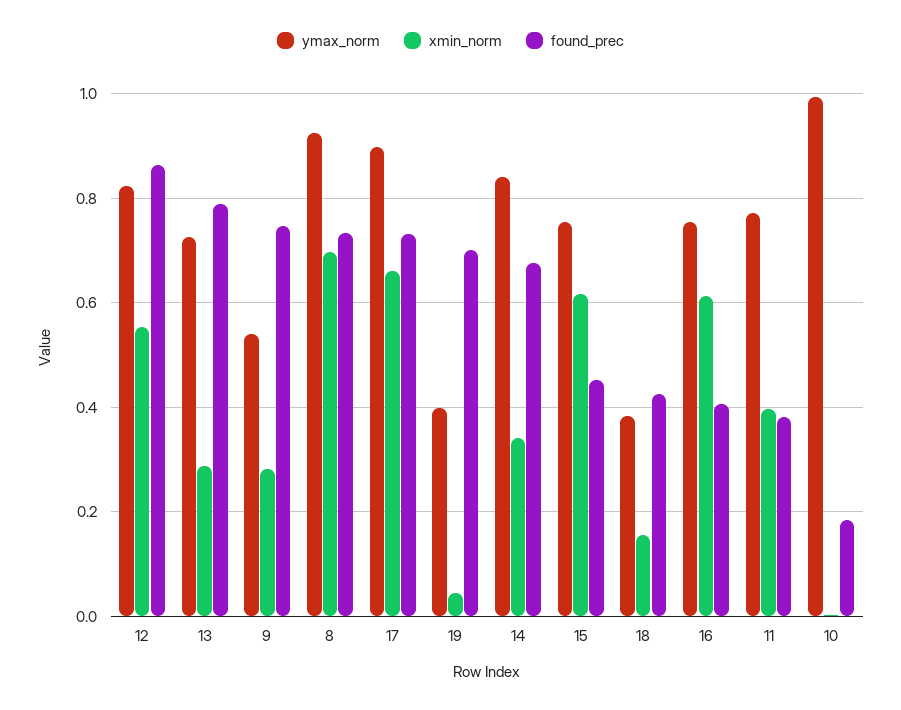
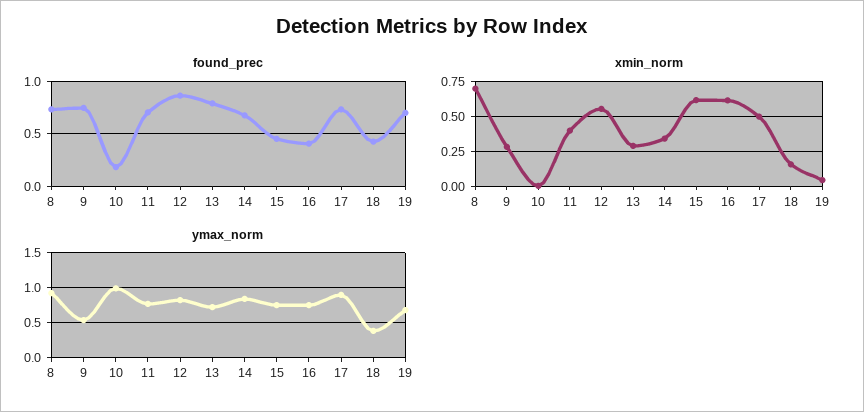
xmin_norm, 17: 0.66 -> 0.5
ymax_norm, 19: 0.4 -> 0.7
found_prec, 11: 0.38 -> 0.7

